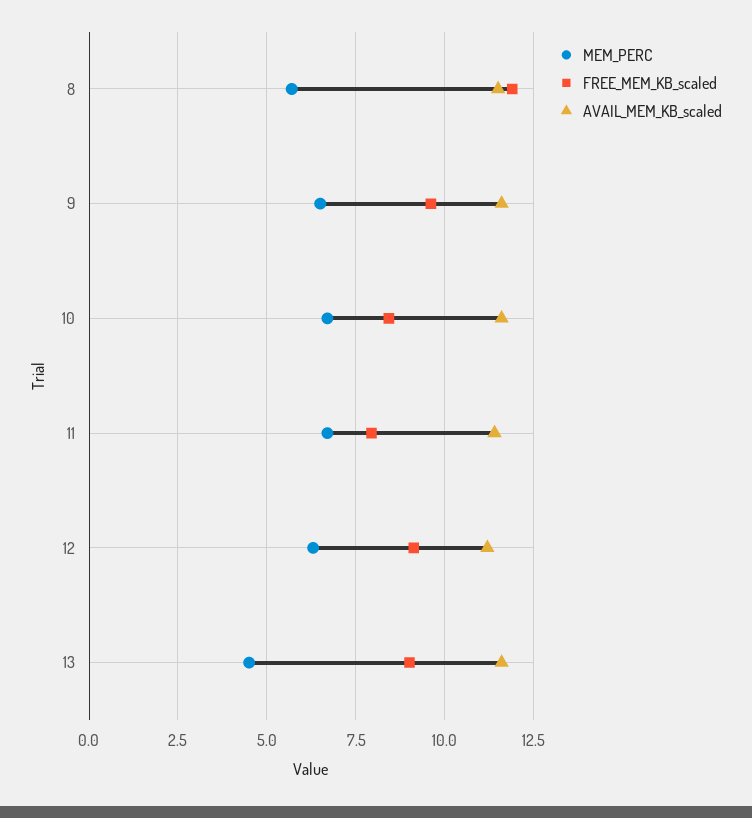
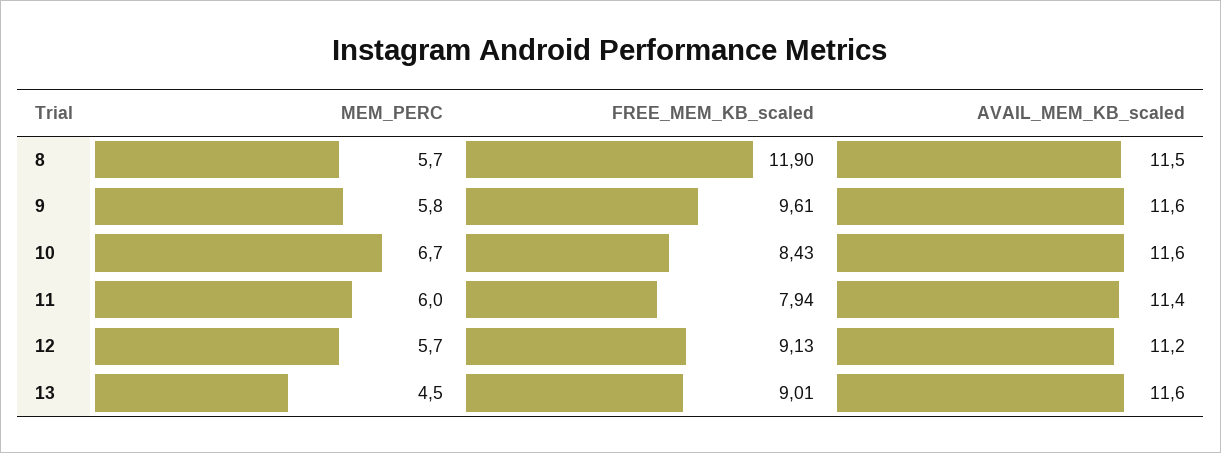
MEM_PERC, 9: 6.5 -> 5.8
MEM_PERC, 11: 6.75 -> 6
MEM_PERC, 12: 6.25 -> 5.7

